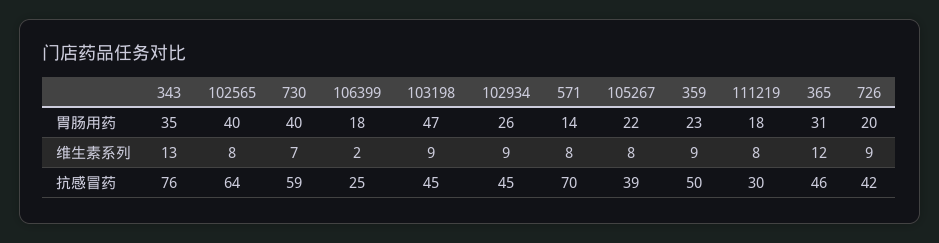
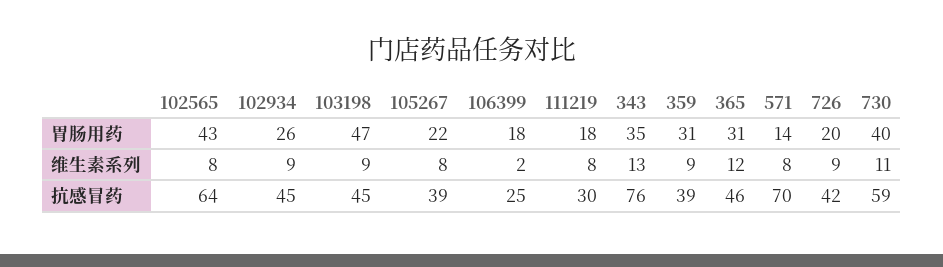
102565, 胃肠用药: 40 -> 43
359, 胃肠用药: 23 -> 31
730, 维生素系列: 7 -> 11
359, 抗感冒药: 50 -> 39

